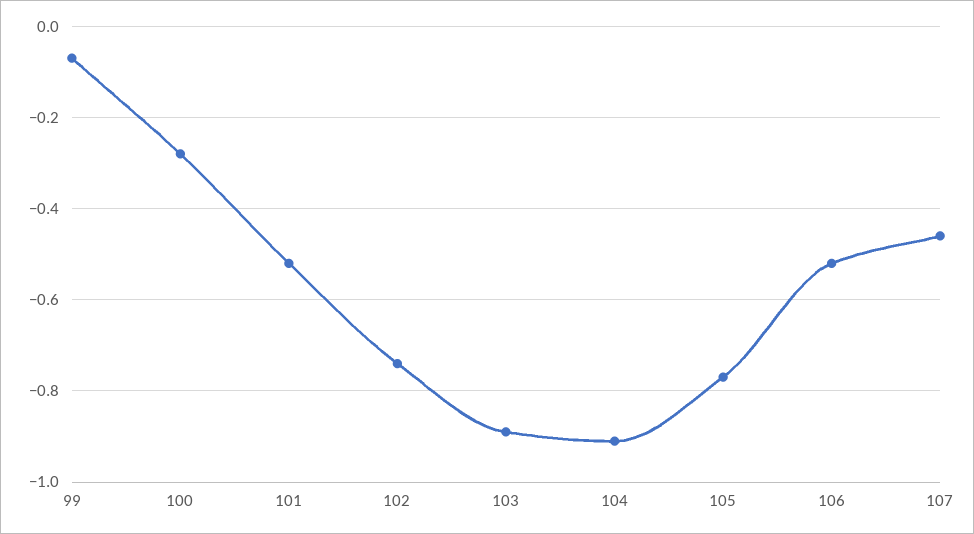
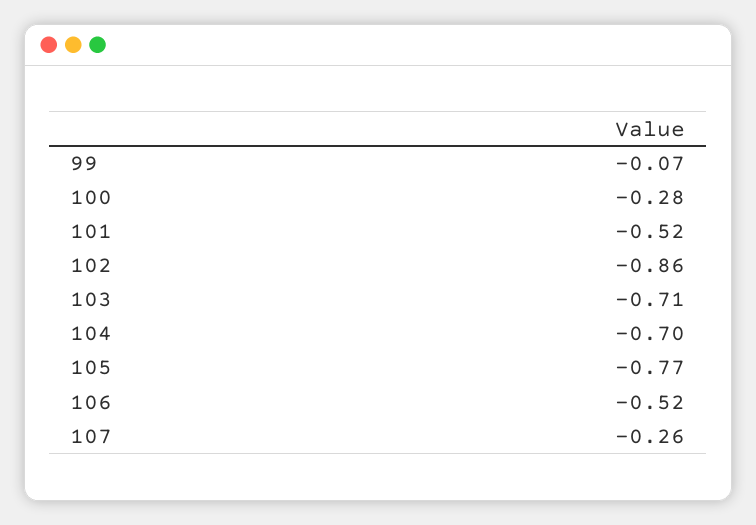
102: -0.75 -> -0.86
103: -0.9 -> -0.71
104: -0.9 -> -0.7
107: -0.45 -> -0.26

